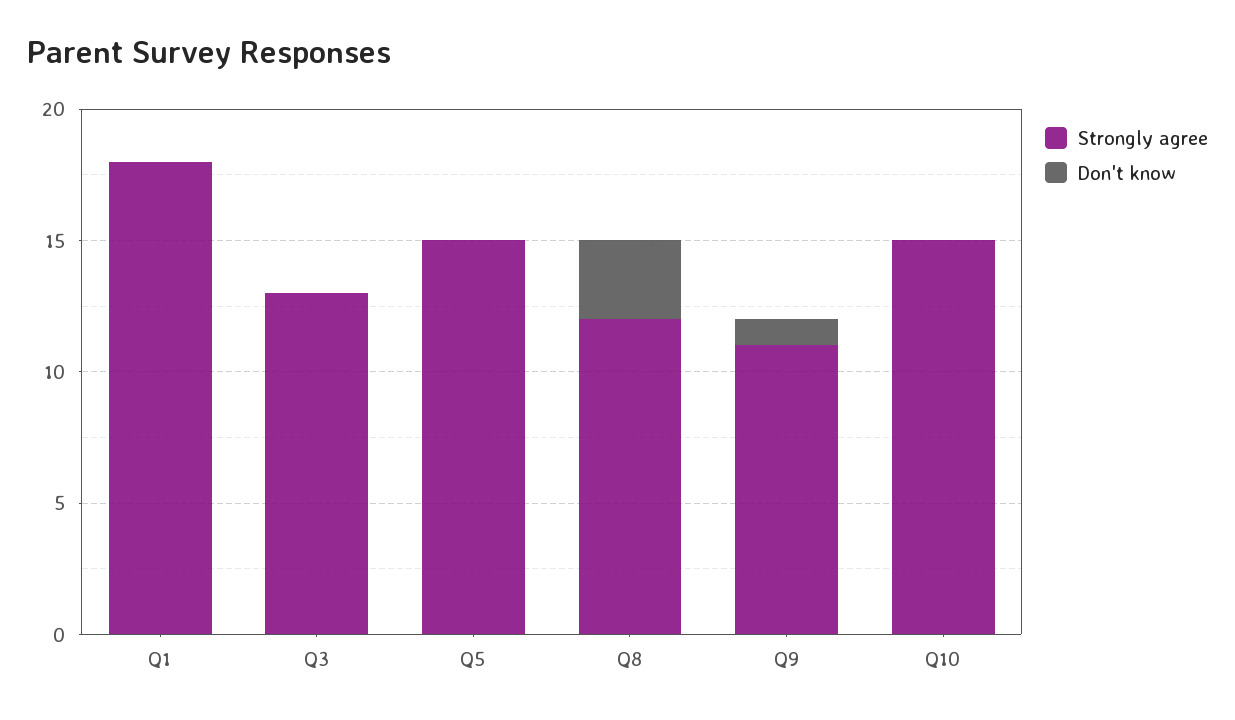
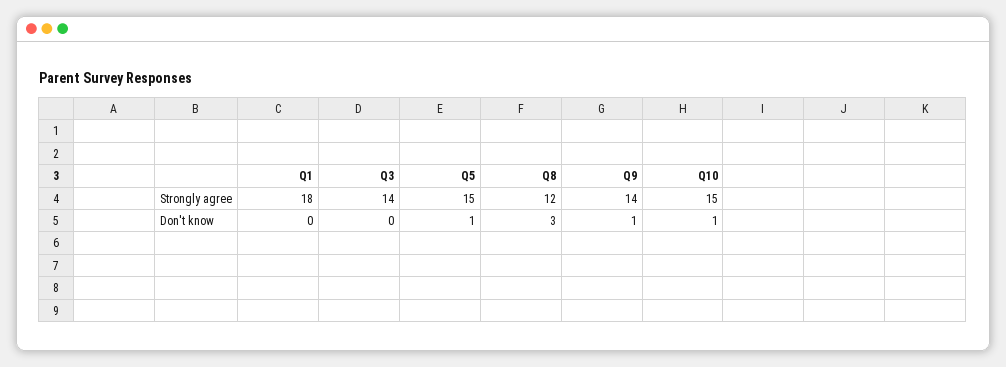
Strongly agree, Q3: 13 -> 14
Don't know, Q5: 0 -> 1
Strongly agree, Q9: 11 -> 14
Don't know, Q10: 0 -> 1

